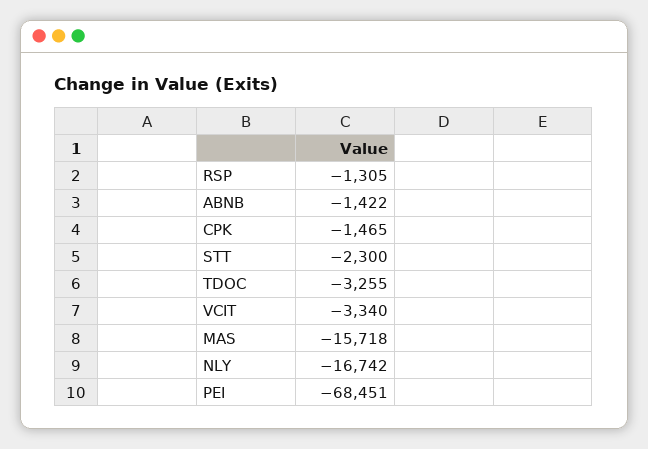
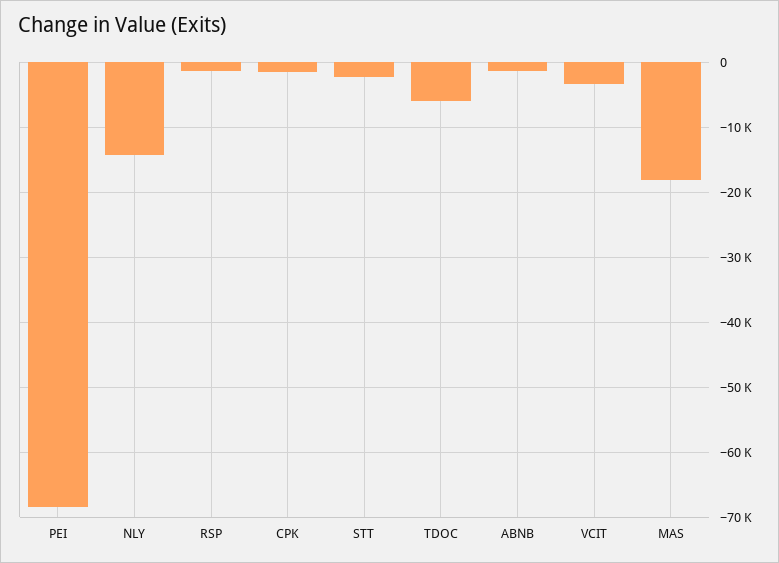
TDOC: -3255 -> -6000
MAS: -15718 -> -18000
NLY: -16742 -> -14000

